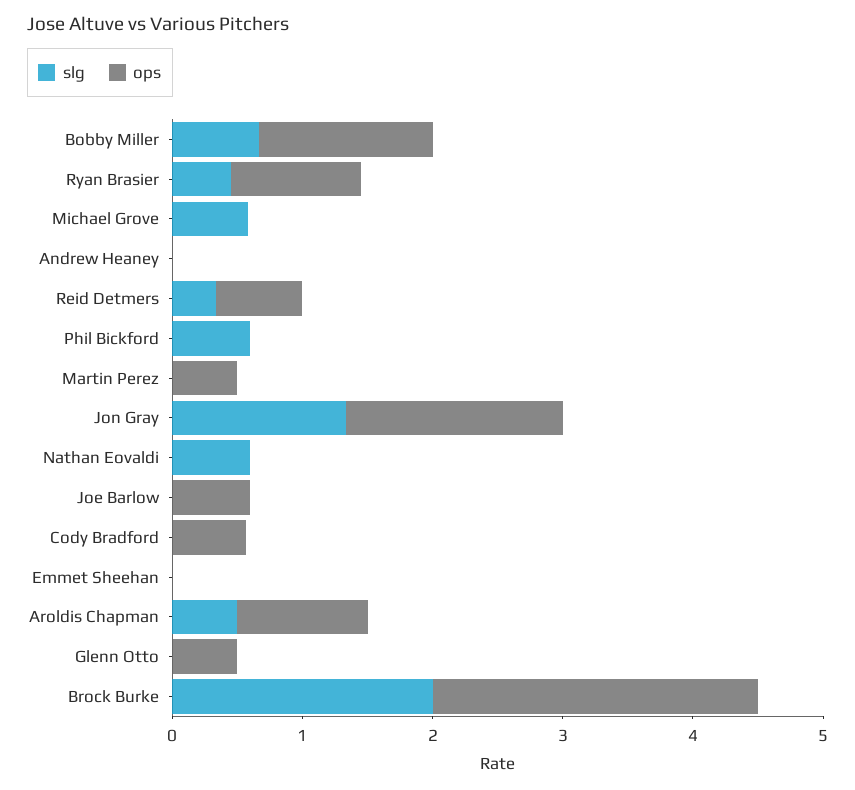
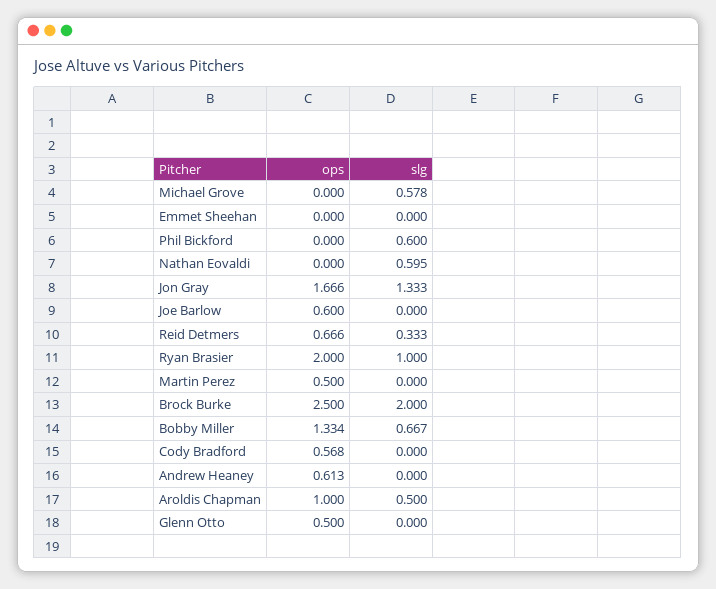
slg, Ryan Brasier: 0.4 -> 1
ops, Ryan Brasier: 1 -> 2
ops, Andrew Heaney: 0 -> 0.613

